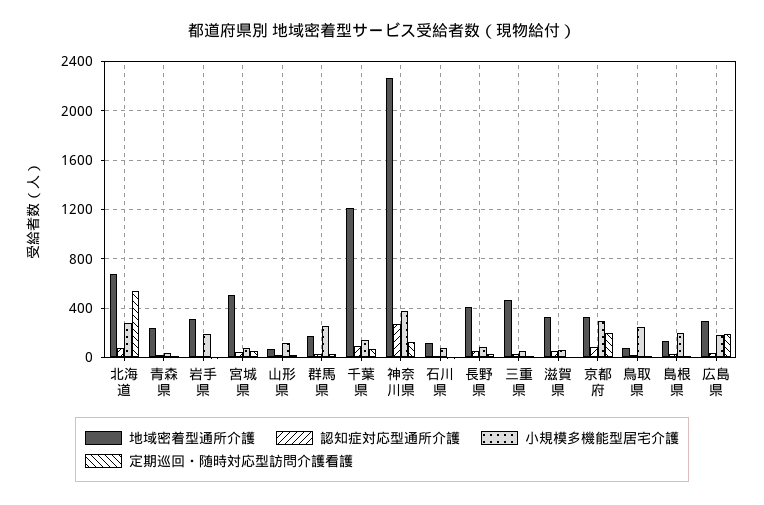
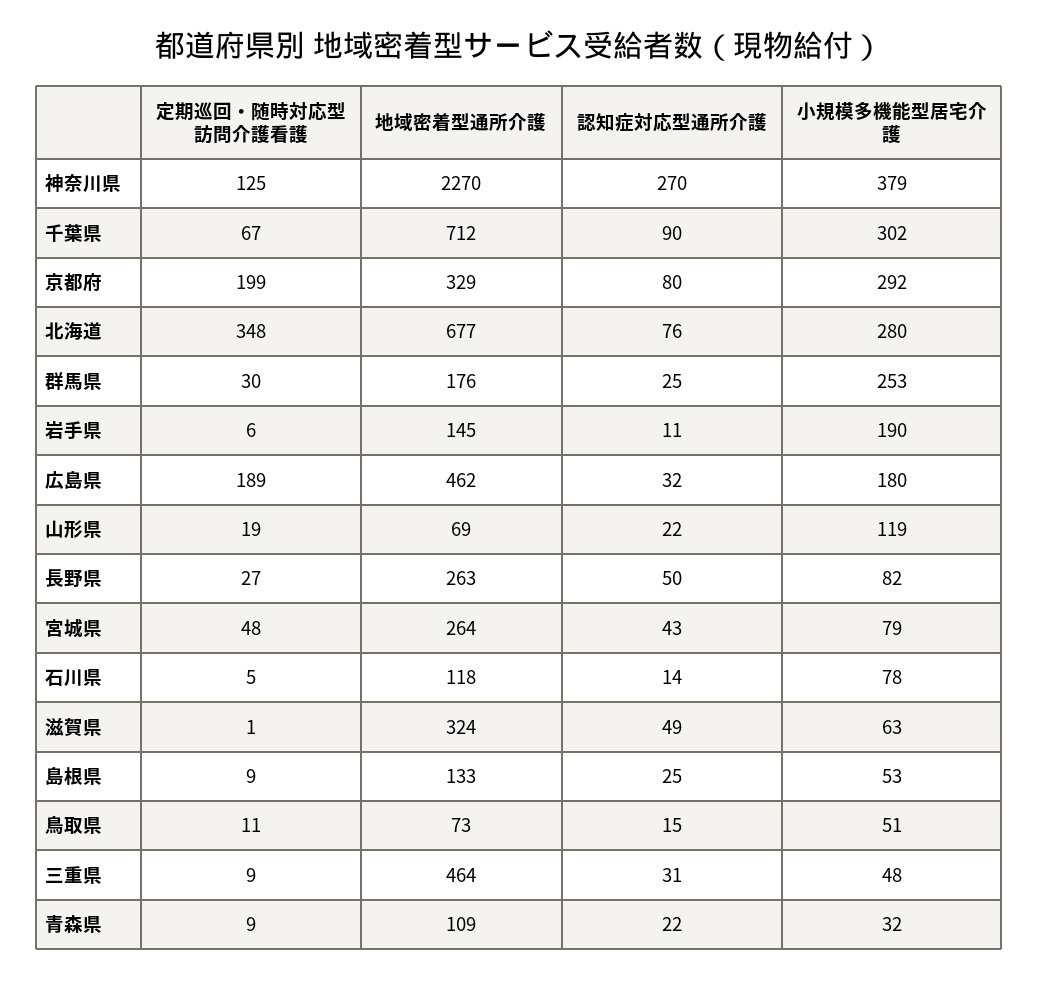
定期巡回・随時対応型訪問介護看護, 北海道: 550 -> 348
地域密着型通所介護, 青森県: 250 -> 109
地域密着型通所介護, 岩手県: 300 -> 145
地域密着型通所介護, 宮城県: 500 -> 264
地域密着型通所介護, 千葉県: 1200 -> 712
小規模多機能型居宅介護, 千葉県: 150 -> 302
地域密着型通所介護, 長野県: 400 -> 263
小規模多機能型居宅介護, 鳥取県: 250 -> 51
小規模多機能型居宅介護, 島根県: 200 -> 53
地域密着型通所介護, 広島県: 300 -> 462

